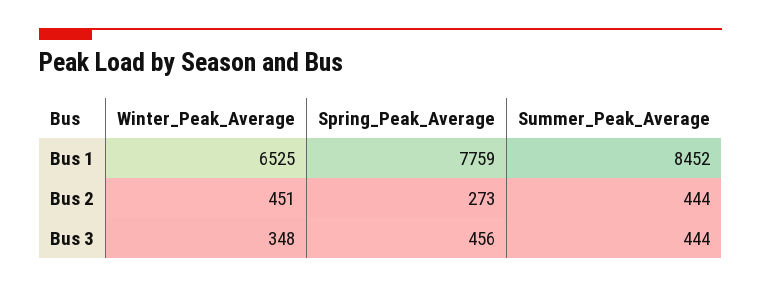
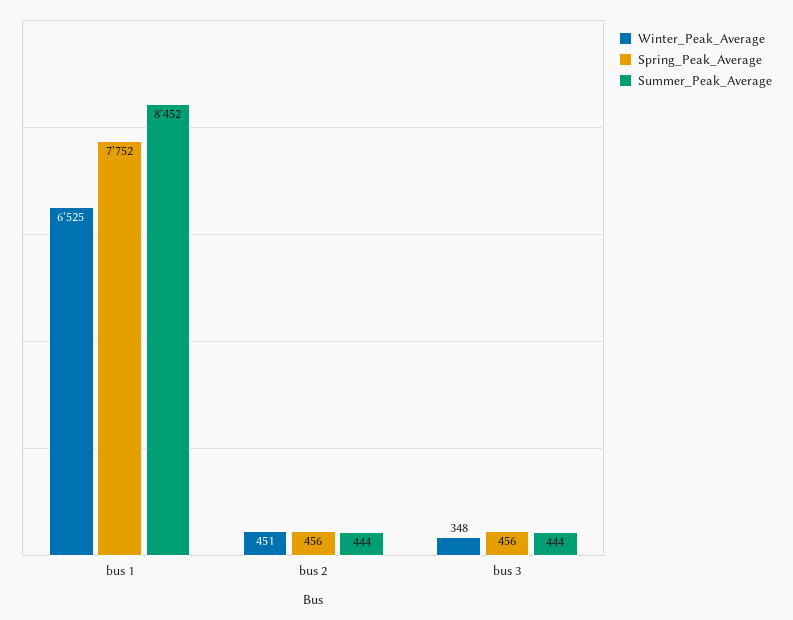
Spring_Peak_Average, Bus 1: 7759 -> 7752
Spring_Peak_Average, Bus 2: 273 -> 456

